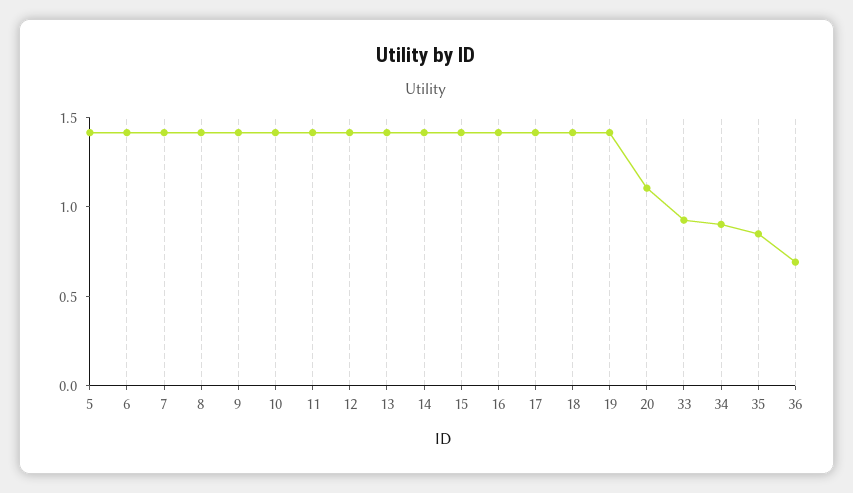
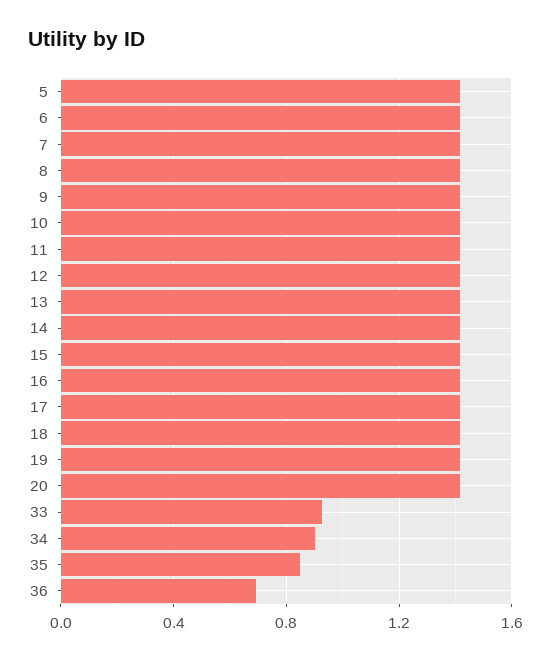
20: 1.1 -> 1.4

